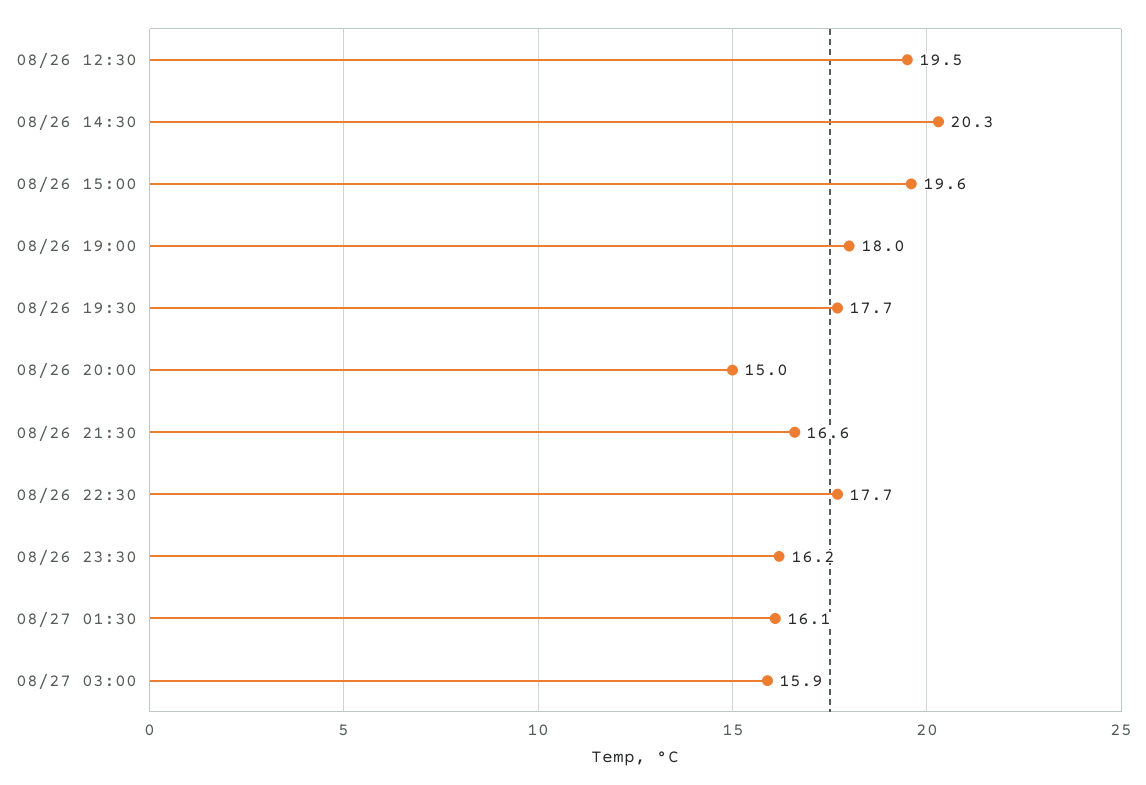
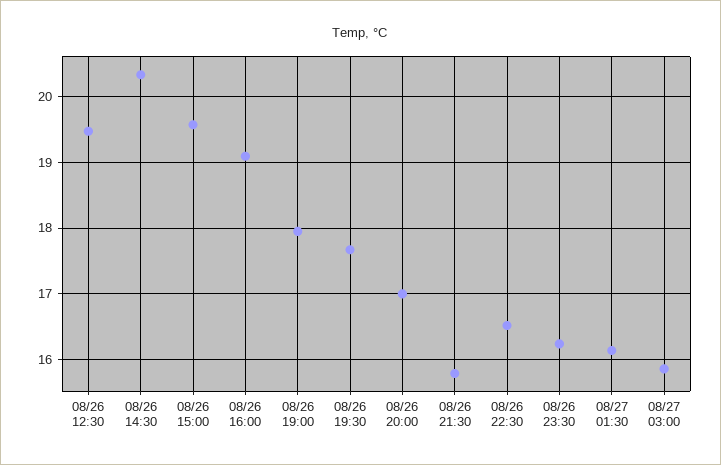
08/26 20:00: 15 -> 17
08/26 21:30: 16.6 -> 15.8
08/26 22:30: 17.7 -> 16.5
08/26 16:00: none -> 19.1

